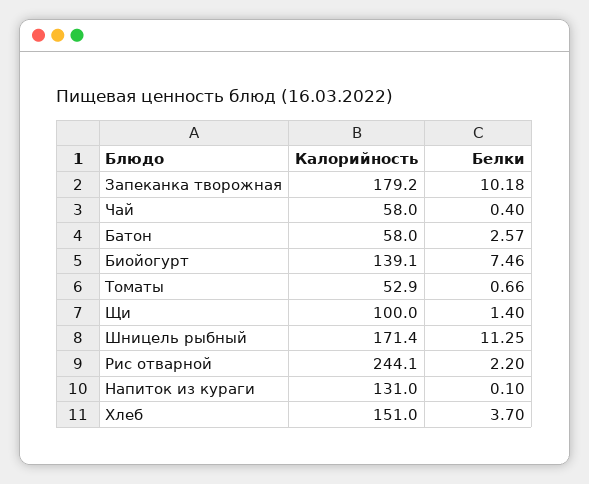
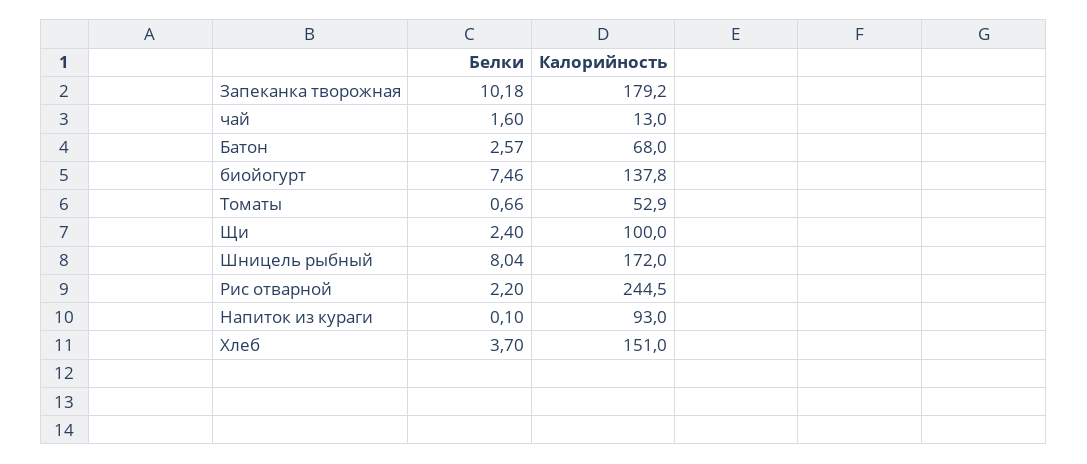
Калорийность, Чай: 58 -> 13
Белки, Чай: 0.4 -> 1.6
Калорийность, Батон: 58 -> 68
Калорийность, Биойогурт: 139.1 -> 137.8
Белки, Щи: 1.4 -> 2.4
Калорийность, Шницель рыбный: 171.4 -> 172
Белки, Шницель рыбный: 11.25 -> 8.04
Калорийность, Рис отварной: 244.1 -> 244.5
Калорийность, Напиток из кураги: 131 -> 93

